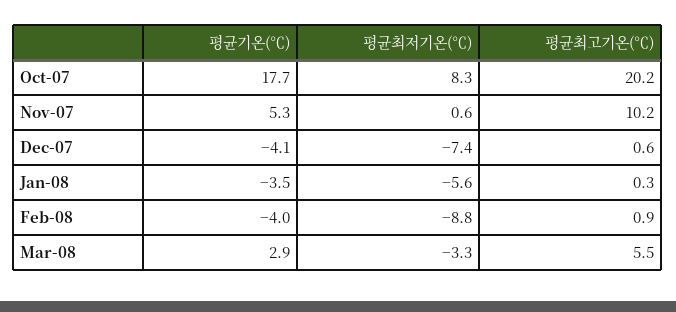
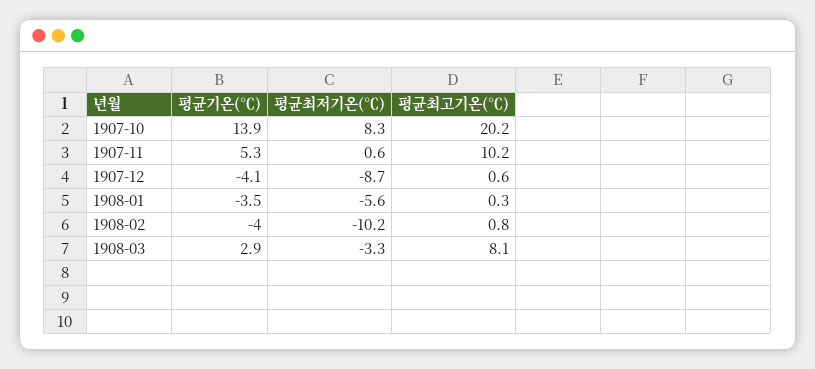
평균기온(℃), Oct-07: 17.7 -> 13.9
평균최저기온(℃), Dec-07: -7.4 -> -8.7
평균최저기온(℃), Feb-08: -8.8 -> -10.2
평균최고기온(℃), Feb-08: 0.9 -> 0.8
평균최고기온(℃), Mar-08: 5.5 -> 8.1

